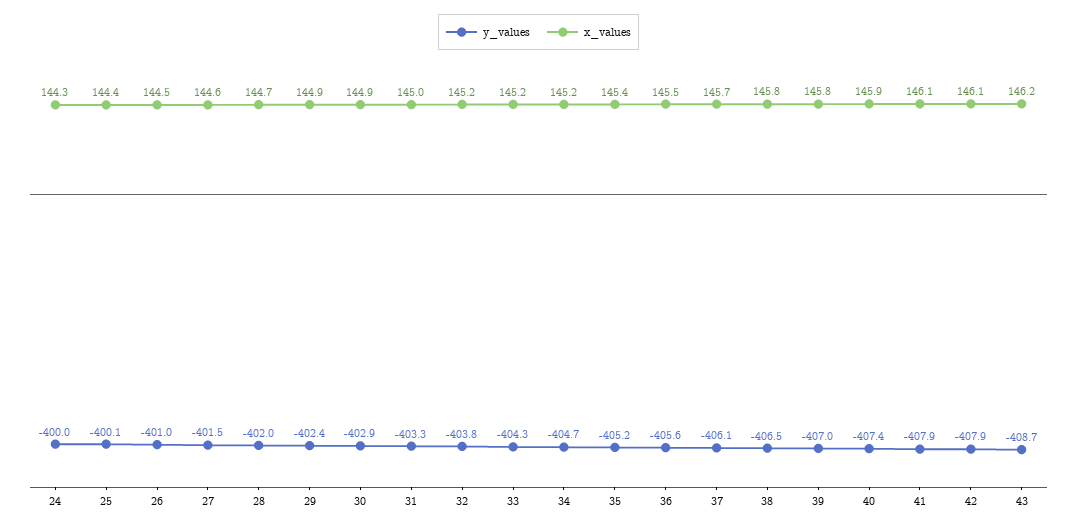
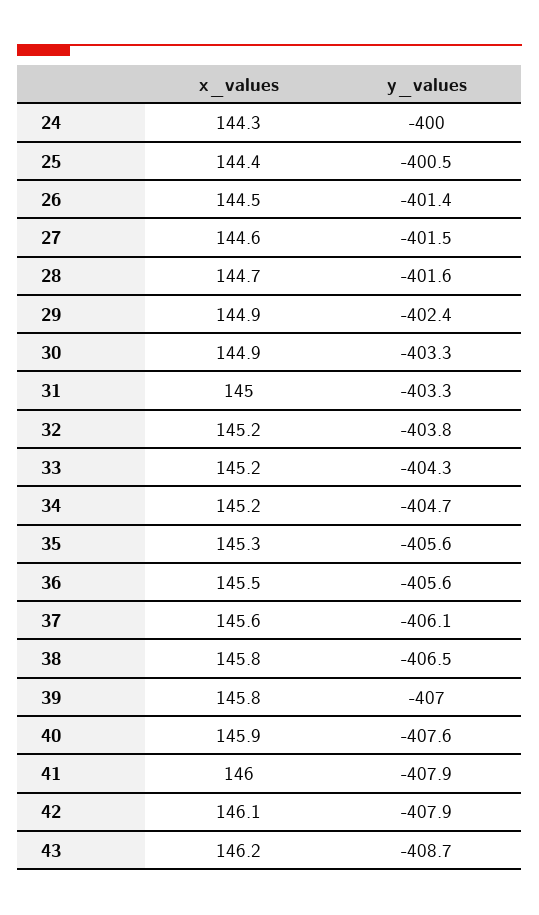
y_values, 25: -400.1 -> -400.5
y_values, 26: -401 -> -401.4
y_values, 28: -402 -> -401.6
y_values, 30: -402.9 -> -403.3
y_values, 35: -405.2 -> -405.6
x_values, 35: 145.4 -> 145.3
x_values, 37: 145.7 -> 145.6
y_values, 40: -407.4 -> -407.6
x_values, 41: 146.1 -> 146

